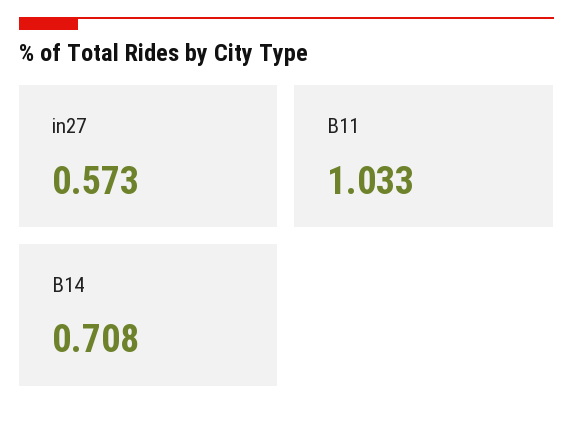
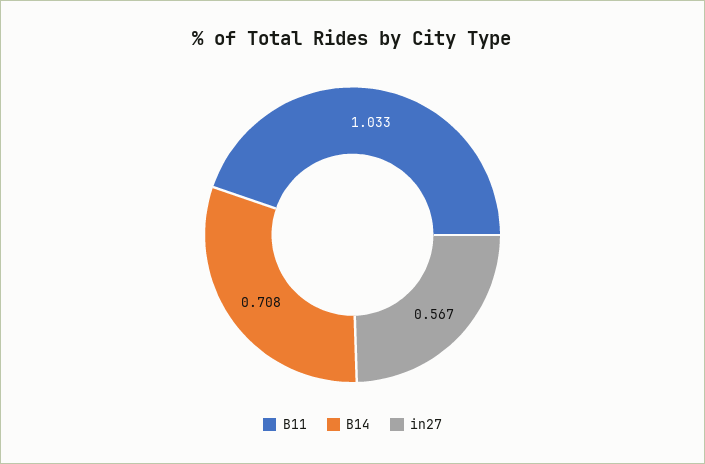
in27: 0.573 -> 0.567

